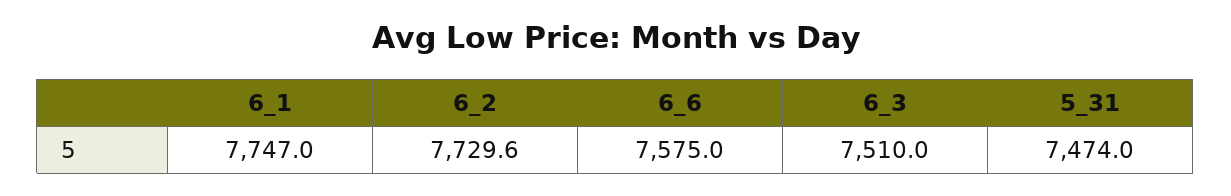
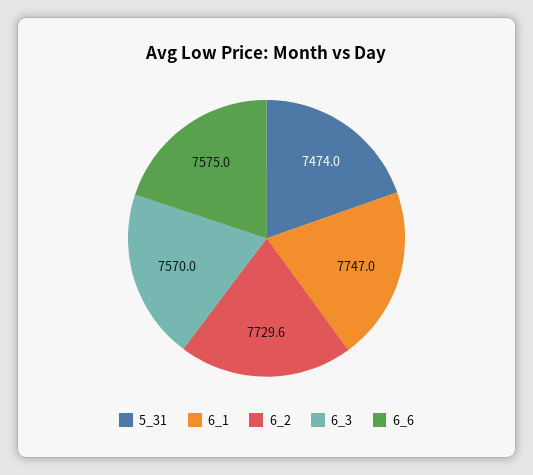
6_3: 7510 -> 7570

